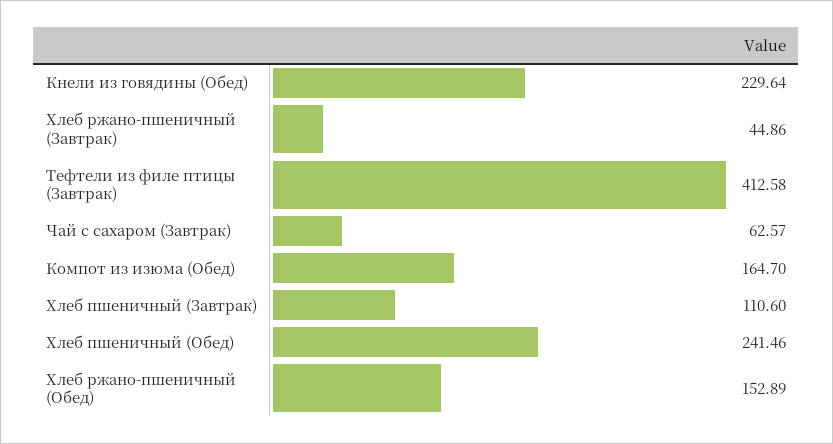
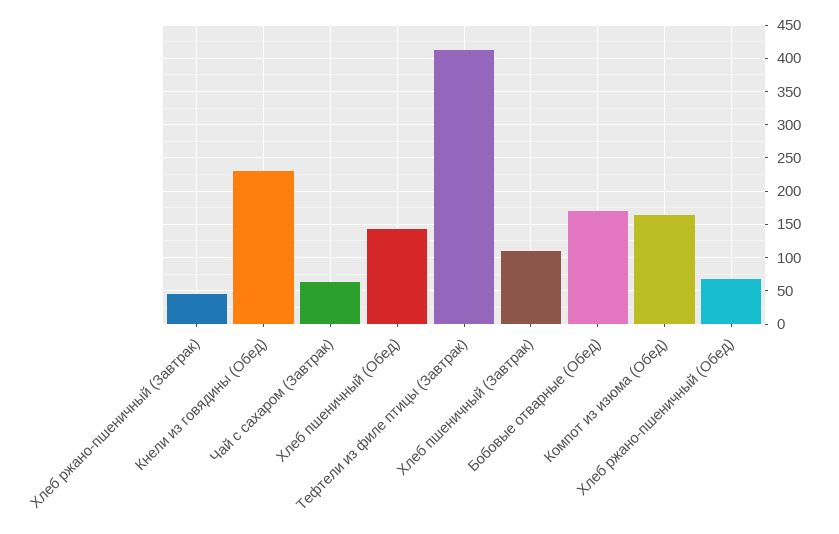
Хлеб пшеничный (Обед): 241.46 -> 140
Хлеб ржано-пшеничный (Обед): 152.89 -> 70
Бобовые отварные (Обед): none -> 170

